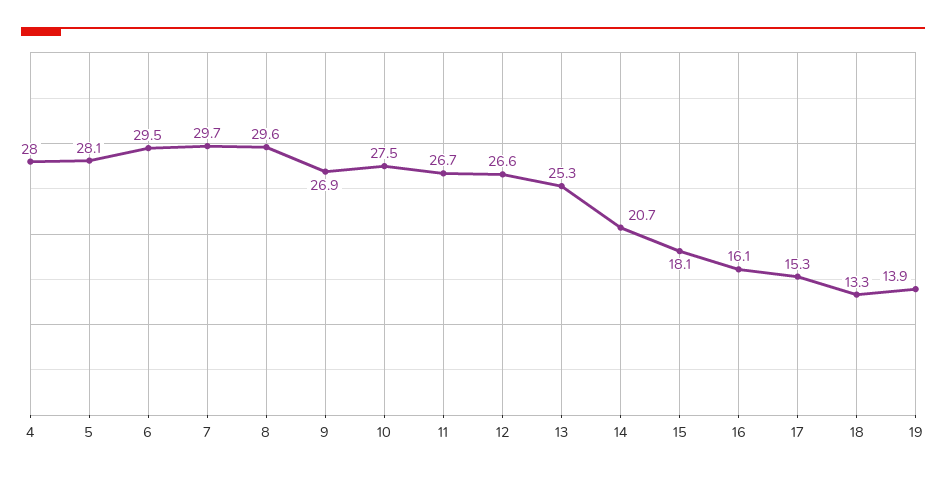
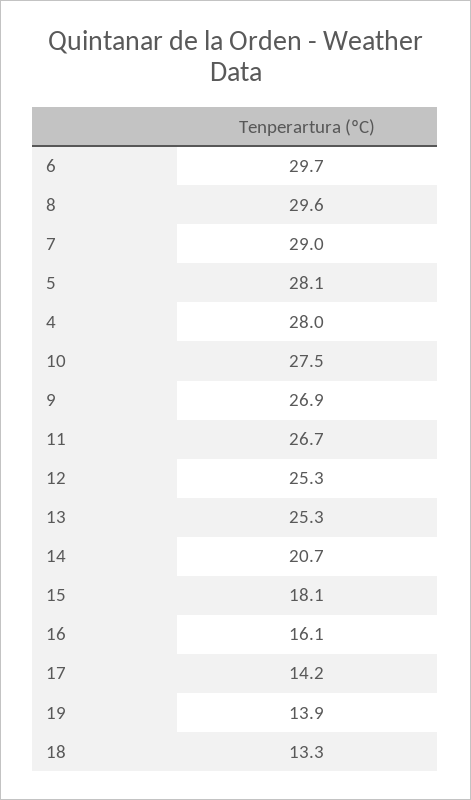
6: 29.5 -> 29.7
7: 29.7 -> 29
12: 26.6 -> 25.3
17: 15.3 -> 14.2

